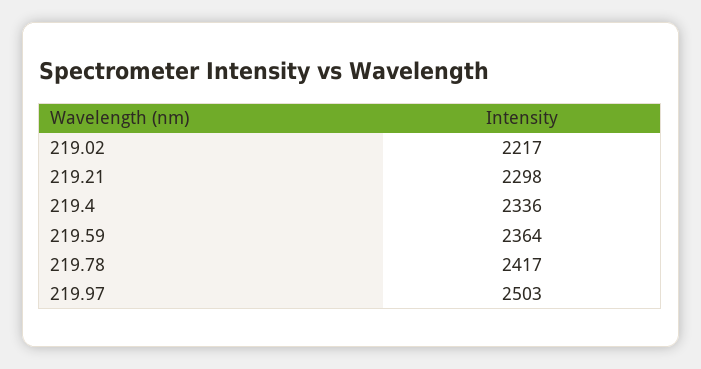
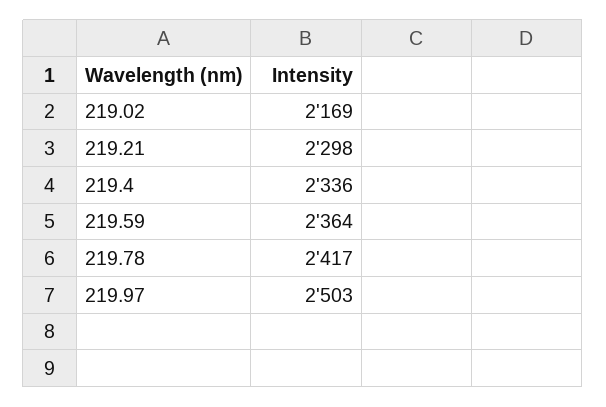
219.02: 2217 -> 2169

